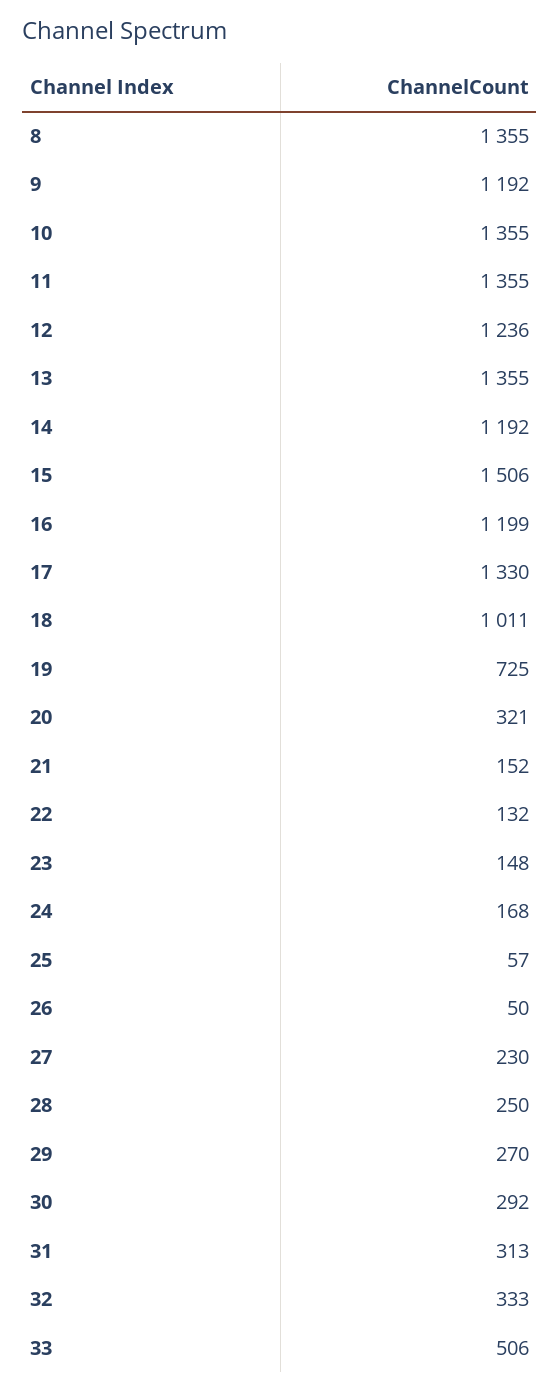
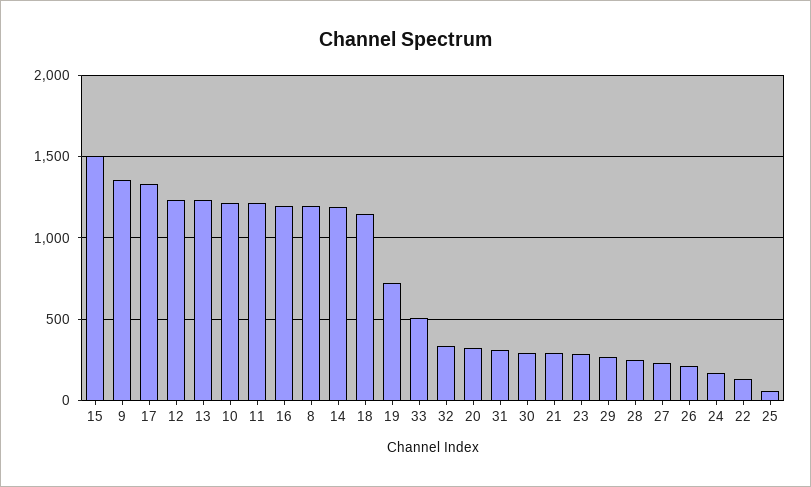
8: 1355 -> 1200
9: 1192 -> 1350
10: 1355 -> 1200
11: 1355 -> 1200
13: 1355 -> 1250
18: 1011 -> 1150
21: 152 -> 300
23: 148 -> 300
26: 50 -> 200

